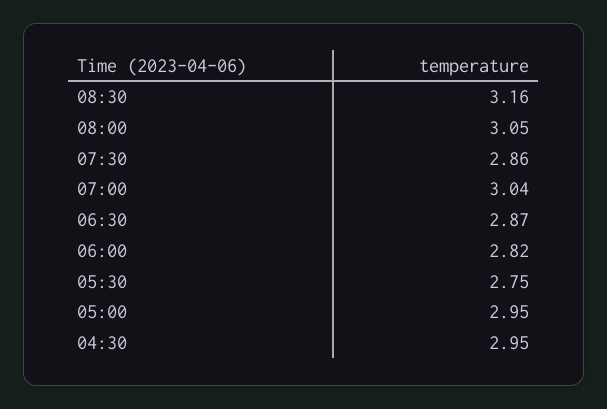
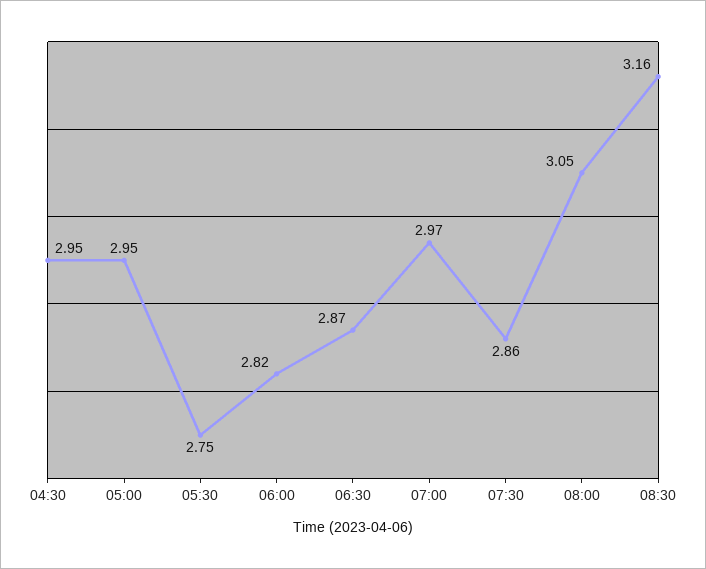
07:00: 3.04 -> 2.97

